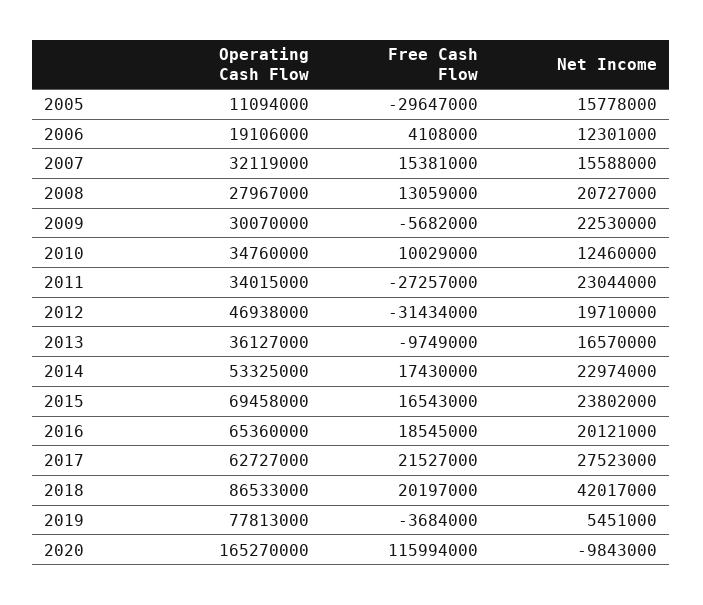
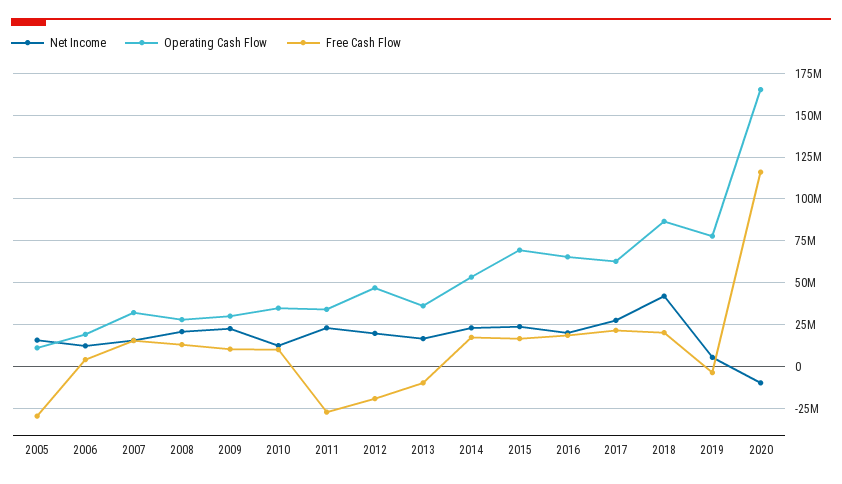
Free Cash Flow, 2009: -5682000 -> 10000000
Free Cash Flow, 2012: -31434000 -> -20000000

